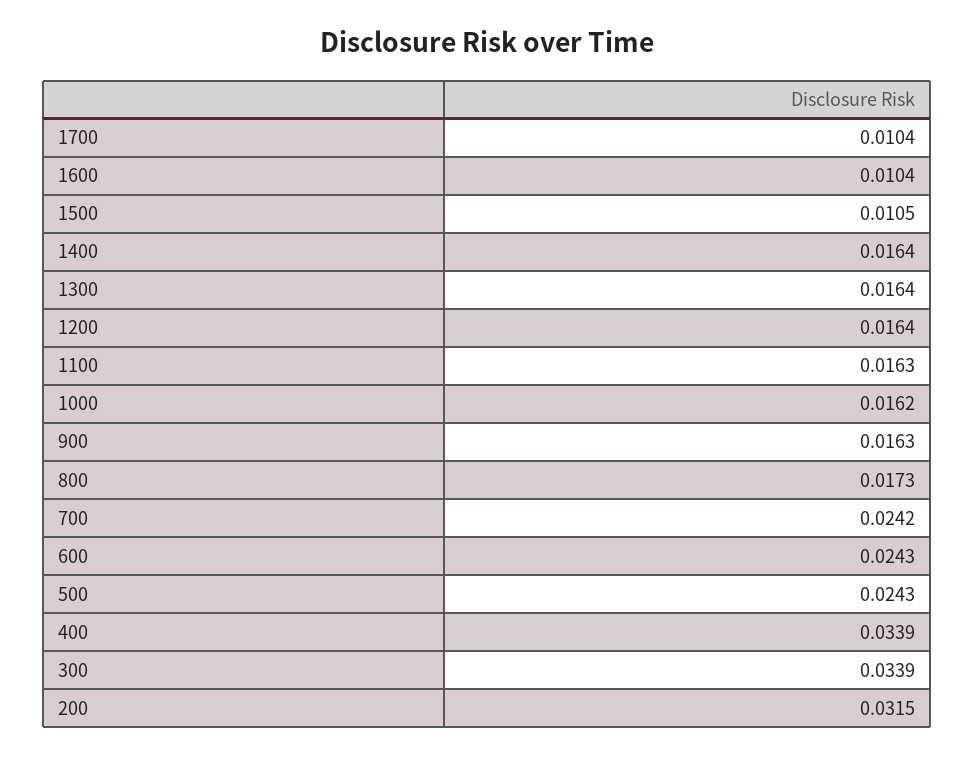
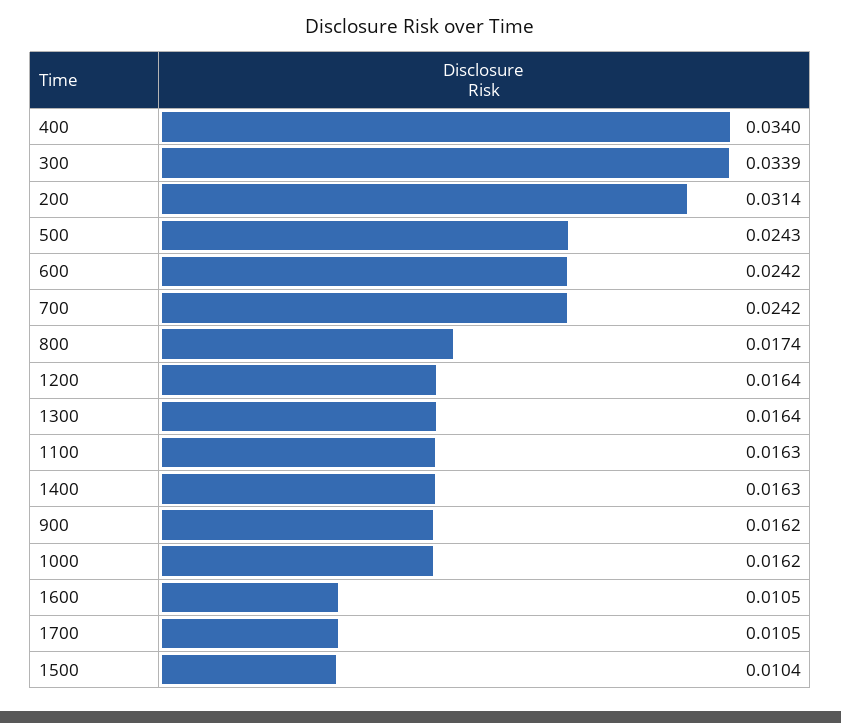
1700: 0.0104 -> 0.0105
1600: 0.0104 -> 0.0105
1500: 0.0105 -> 0.0104
1400: 0.0164 -> 0.0163
900: 0.0163 -> 0.0162
800: 0.0173 -> 0.0174
600: 0.0243 -> 0.0242
400: 0.0339 -> 0.034
200: 0.0315 -> 0.0314

